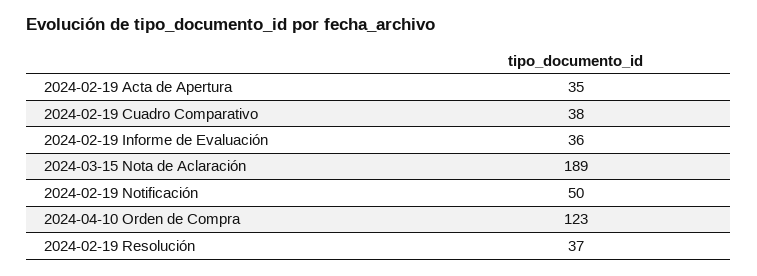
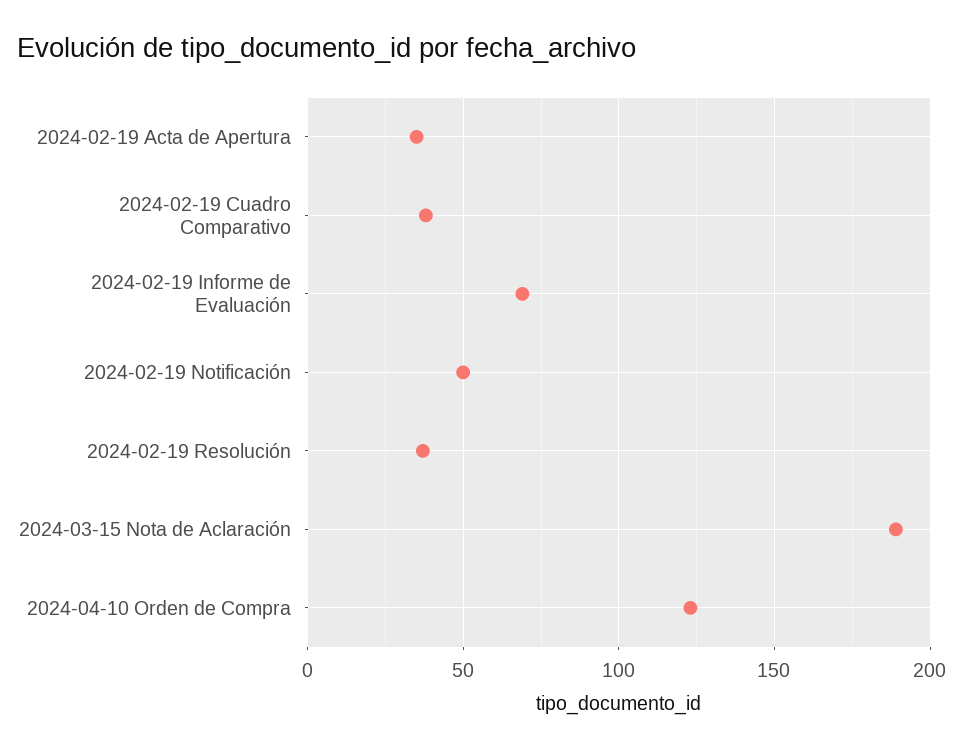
2024-02-19 Informe de Evaluación: 36 -> 70

